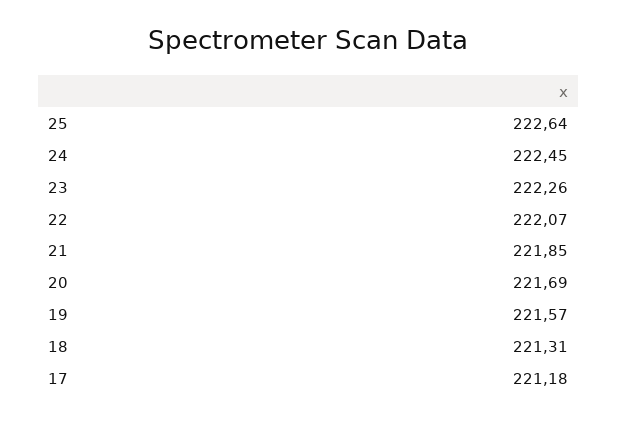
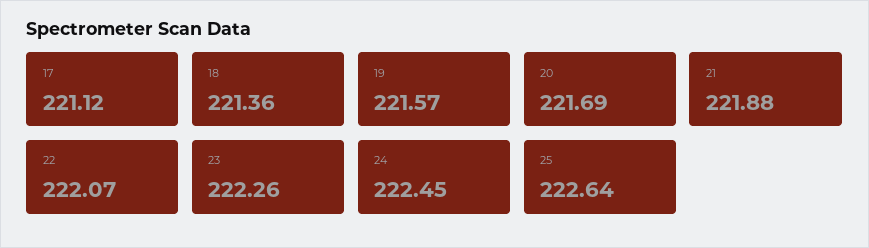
21: 221.85 -> 221.88
18: 221.31 -> 221.36
17: 221.18 -> 221.12

